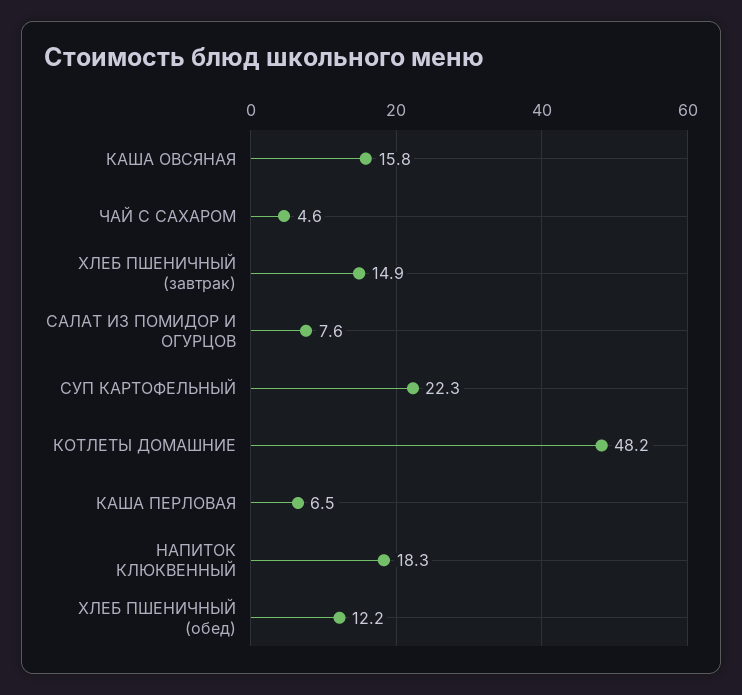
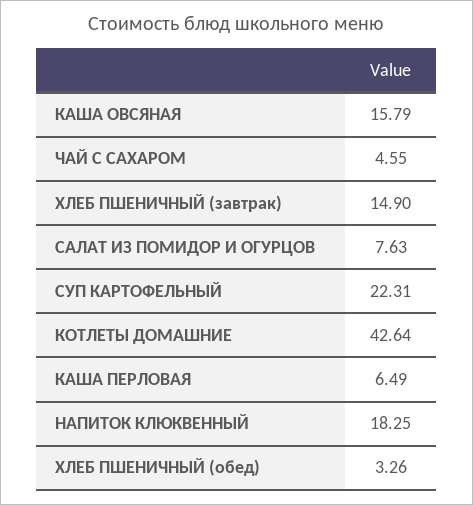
КОТЛЕТЫ ДОМАШНИЕ: 48.2 -> 42.64
ХЛЕБ ПШЕНИЧНЫЙ (обед): 12.2 -> 3.26

